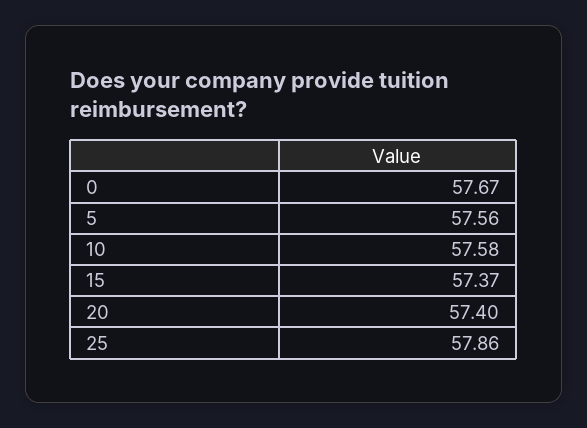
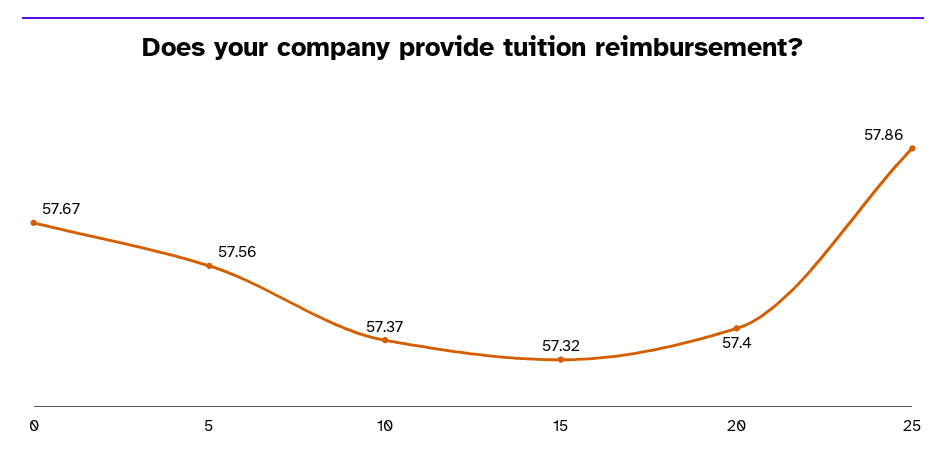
10: 57.58 -> 57.37
15: 57.37 -> 57.32

